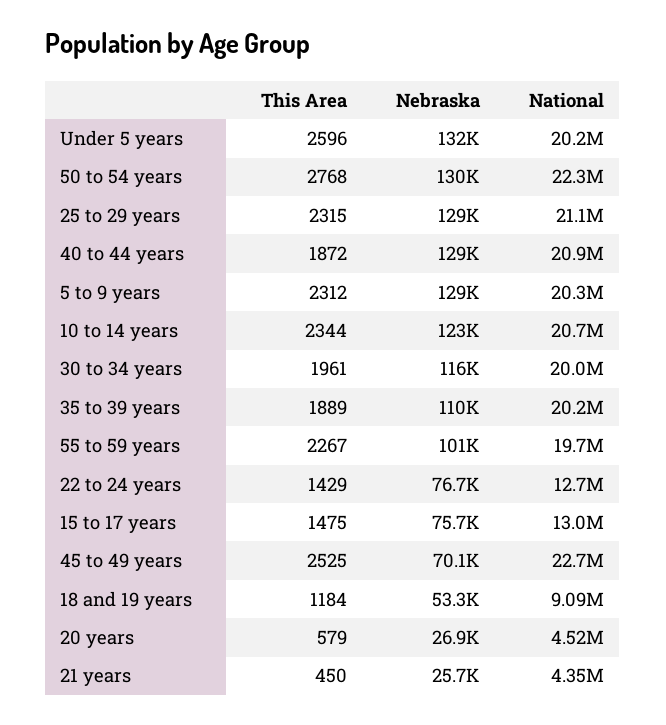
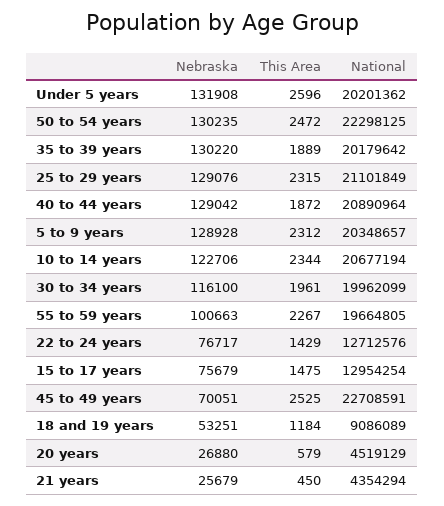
This Area, 50 to 54 years: 2768 -> 2472
Nebraska, 35 to 39 years: 110000 -> 130220

